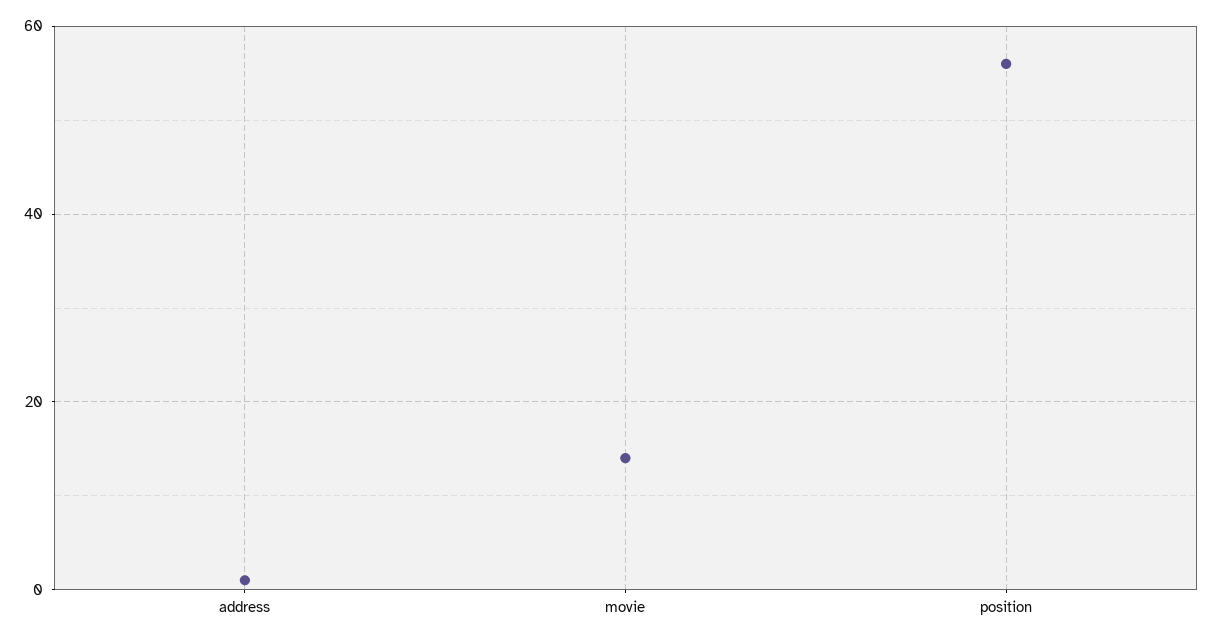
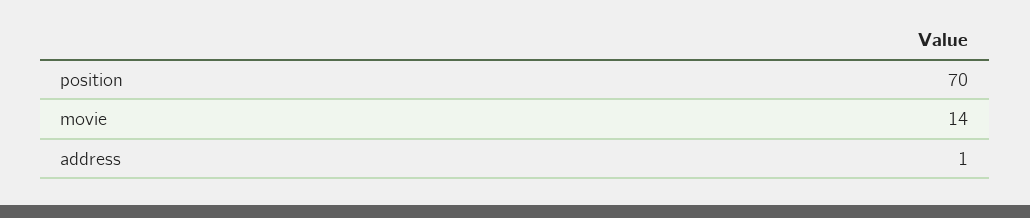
position: 55 -> 70

